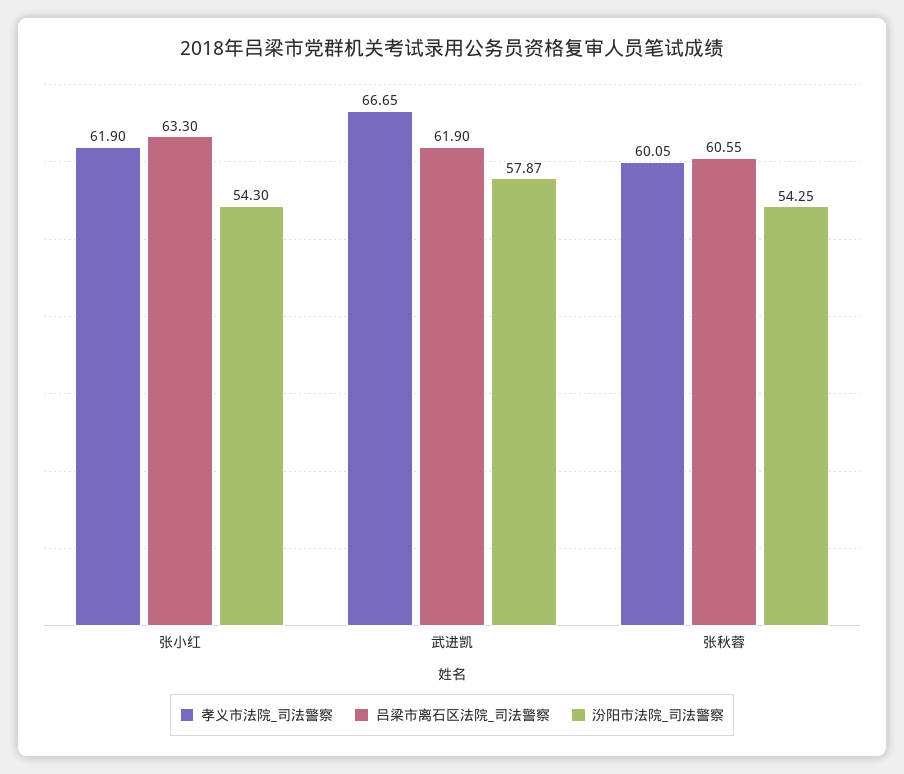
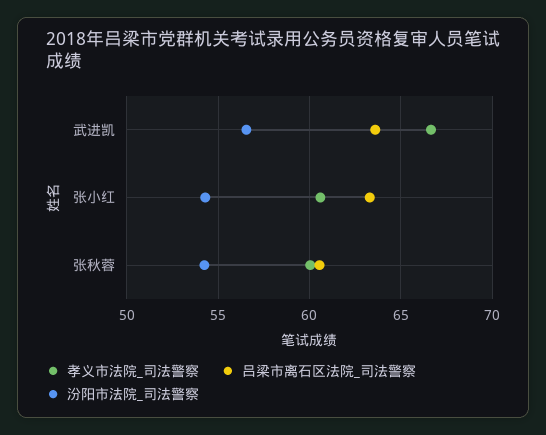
孝义市法院_司法警察, 张小红: 61.9 -> 60.5
吕梁市离石区法院_司法警察, 武进凯: 61.9 -> 63.5
汾阳市法院_司法警察, 武进凯: 57.87 -> 56.5

